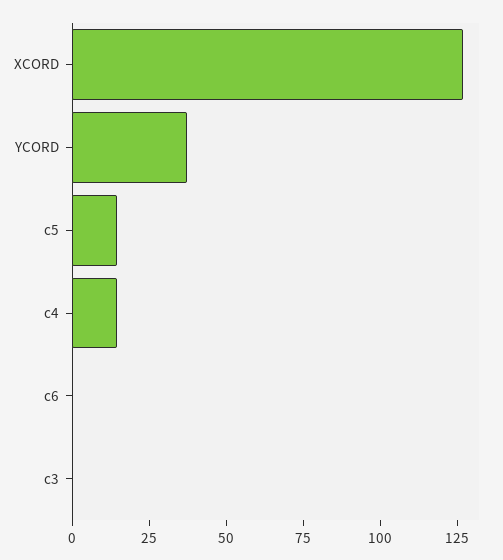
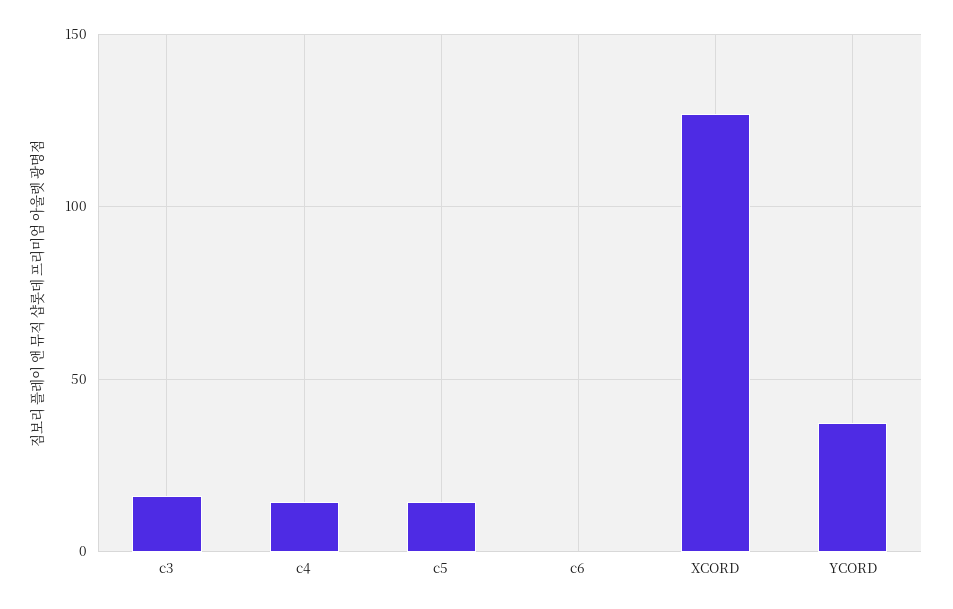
c3: 0 -> 15

